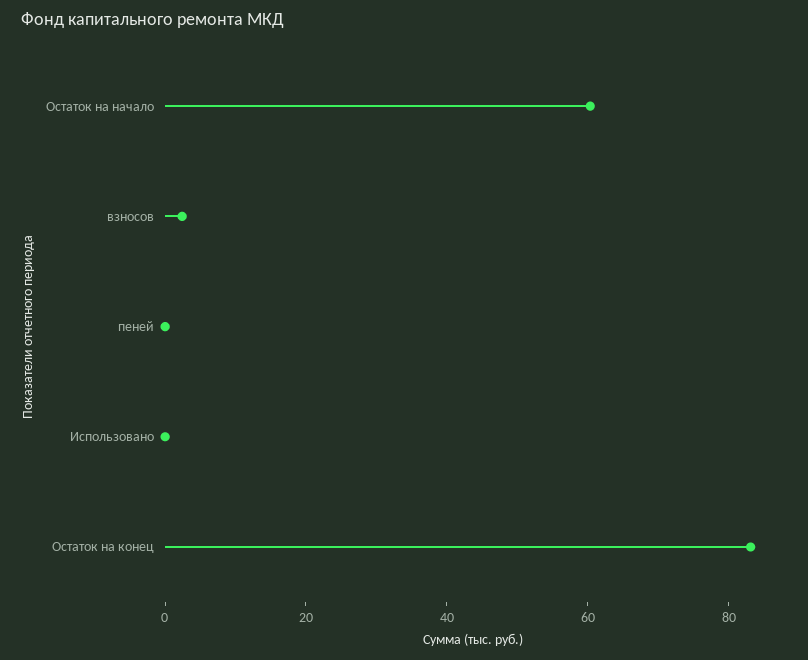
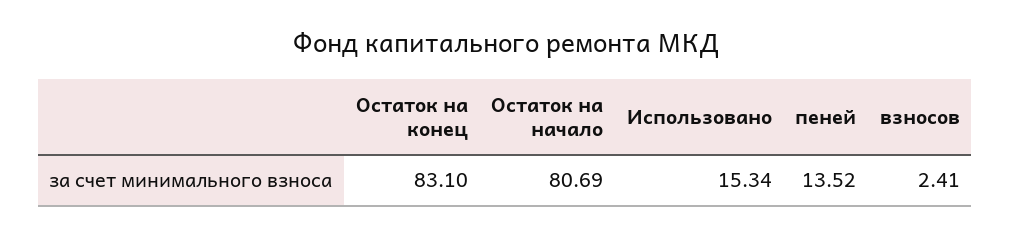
Остаток на начало: 60 -> 80.69
пеней: 0 -> 13.52
Использовано: 0 -> 15.34

